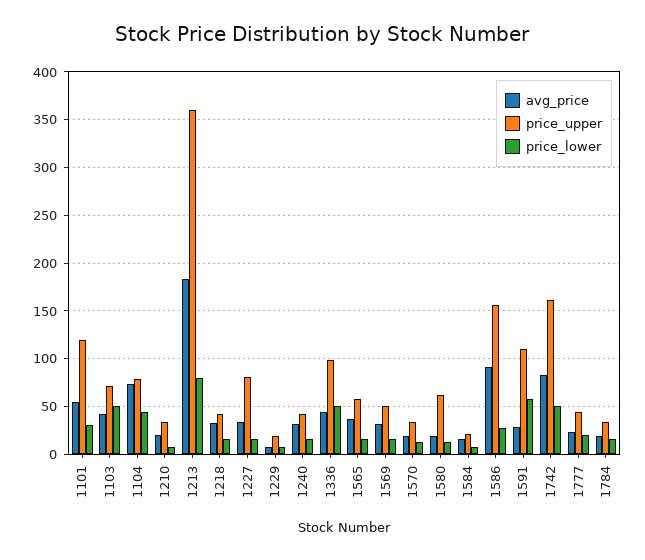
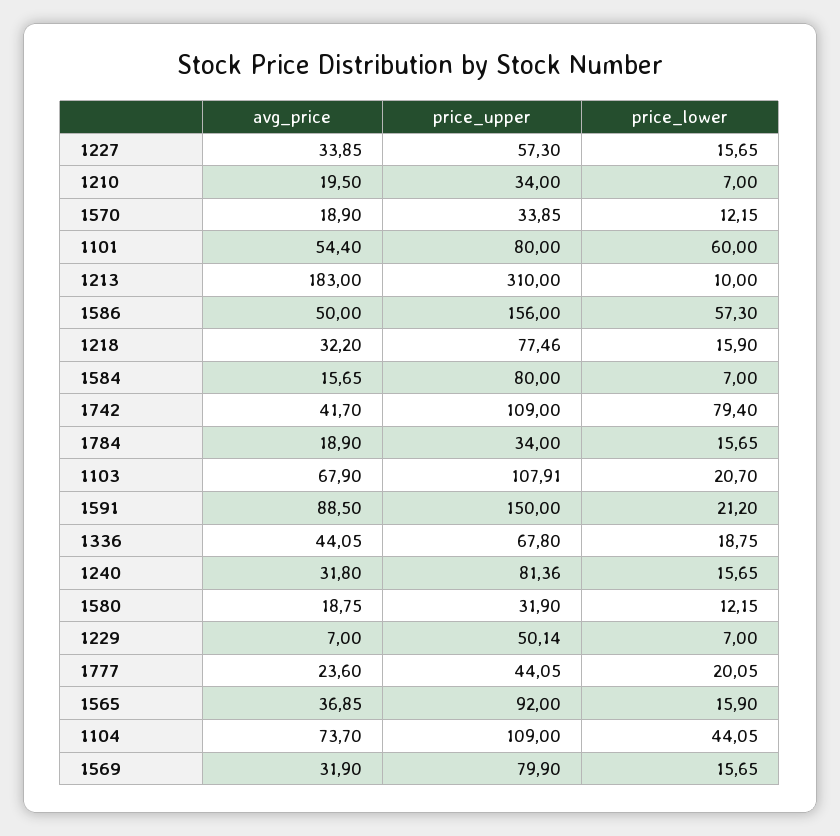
price_upper, 1101: 120 -> 80
price_lower, 1101: 30 -> 60
avg_price, 1103: 40 -> 67.9
price_upper, 1103: 70 -> 107.91
price_lower, 1103: 50 -> 20.7
price_upper, 1104: 80 -> 109
price_upper, 1213: 360 -> 310
price_lower, 1213: 80 -> 10
price_upper, 1218: 40 -> 77.46
price_upper, 1227: 80 -> 57.3
price_upper, 1229: 20 -> 50.14
price_upper, 1240: 40 -> 81.36
price_upper, 1336: 100 -> 67.8
price_lower, 1336: 50 -> 18.75
price_upper, 1565: 60 -> 92
price_upper, 1569: 50 -> 79.9
price_upper, 1580: 60 -> 31.9
price_upper, 1584: 20 -> 80
avg_price, 1586: 90 -> 50
price_lower, 1586: 30 -> 57.3
avg_price, 1591: 30 -> 88.5
price_upper, 1591: 110 -> 150
price_lower, 1591: 60 -> 21.2
avg_price, 1742: 80 -> 41.7
price_upper, 1742: 160 -> 109
price_lower, 1742: 50 -> 79.4

